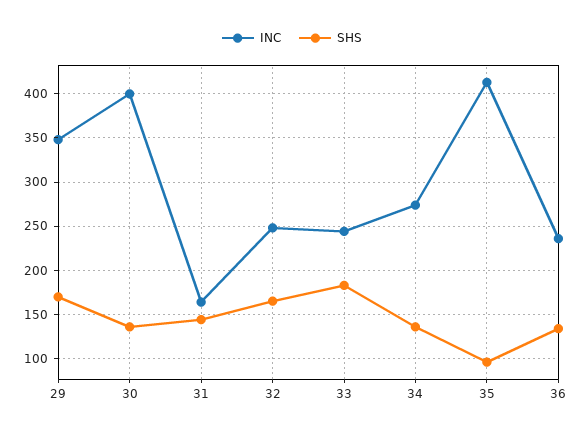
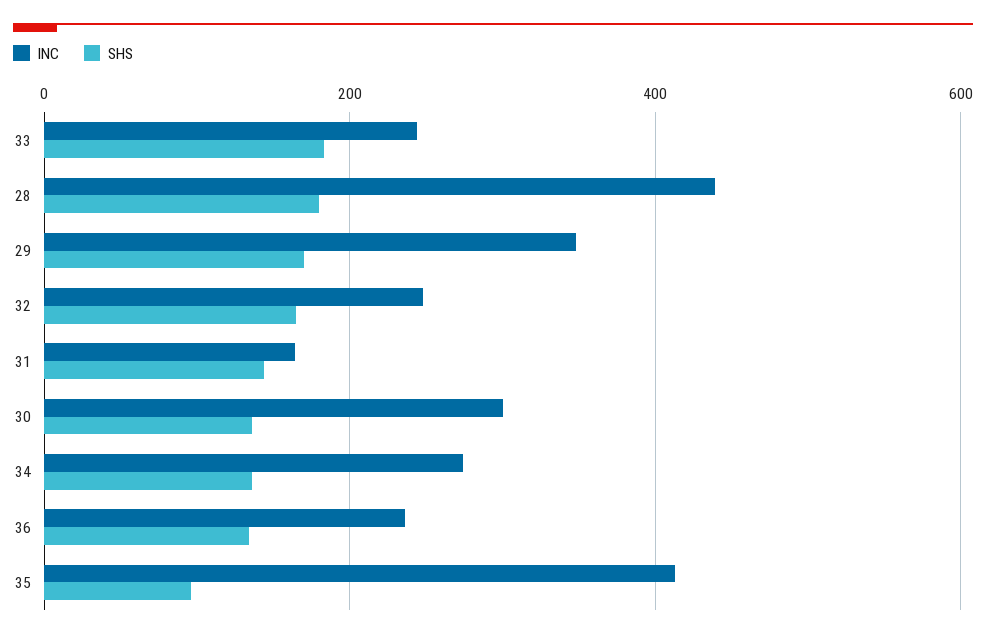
INC, 30: 400 -> 300
INC, 28: none -> 440
SHS, 28: none -> 180

